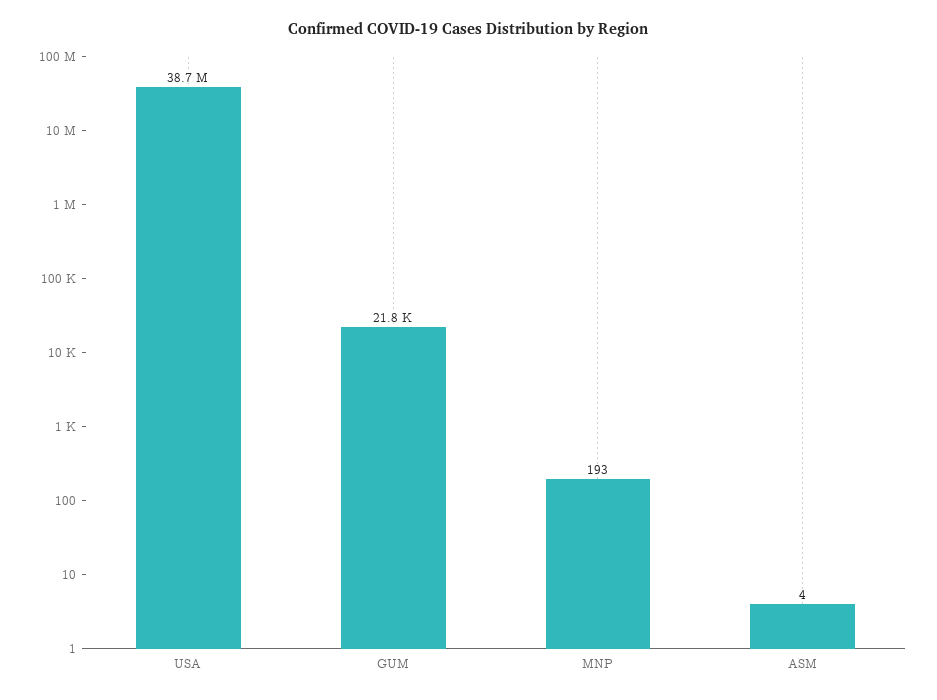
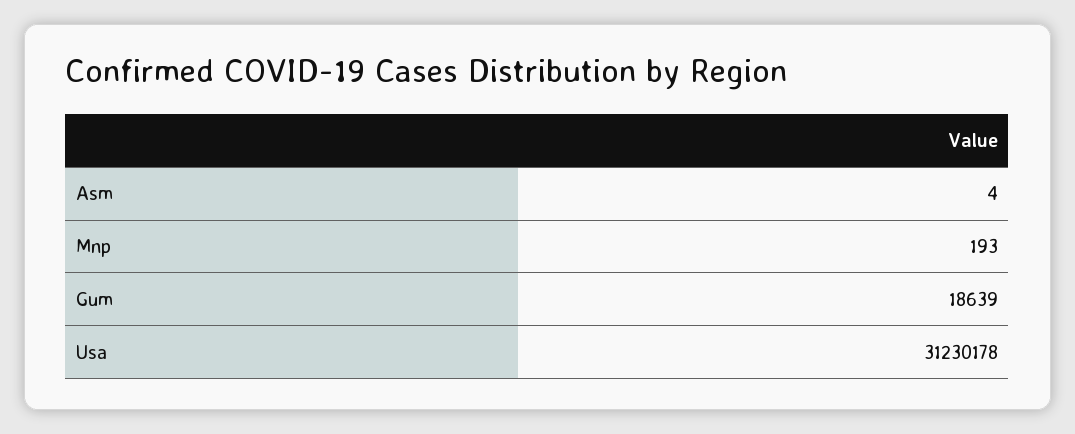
USA: 38700000 -> 31230178
GUM: 21800 -> 18639

